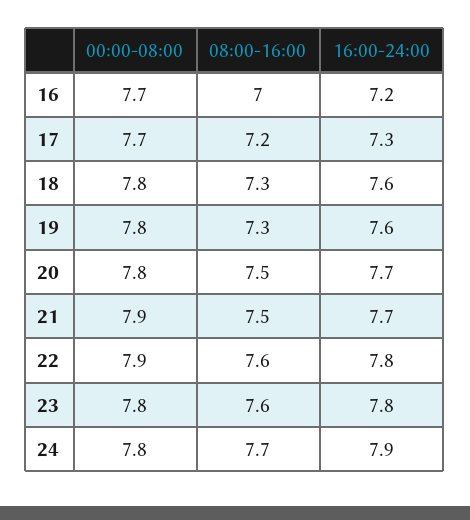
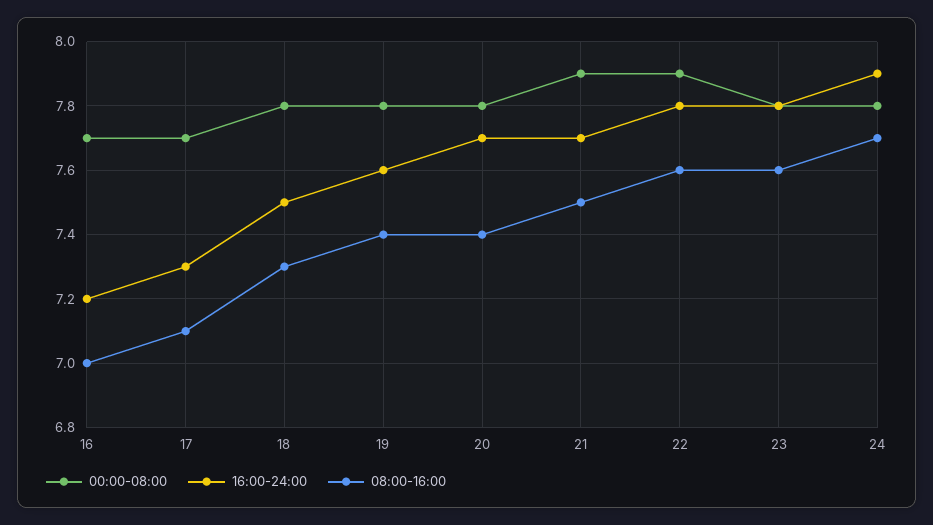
08:00-16:00, 17: 7.2 -> 7.1
16:00-24:00, 18: 7.6 -> 7.5
08:00-16:00, 19: 7.3 -> 7.4
08:00-16:00, 20: 7.5 -> 7.4

